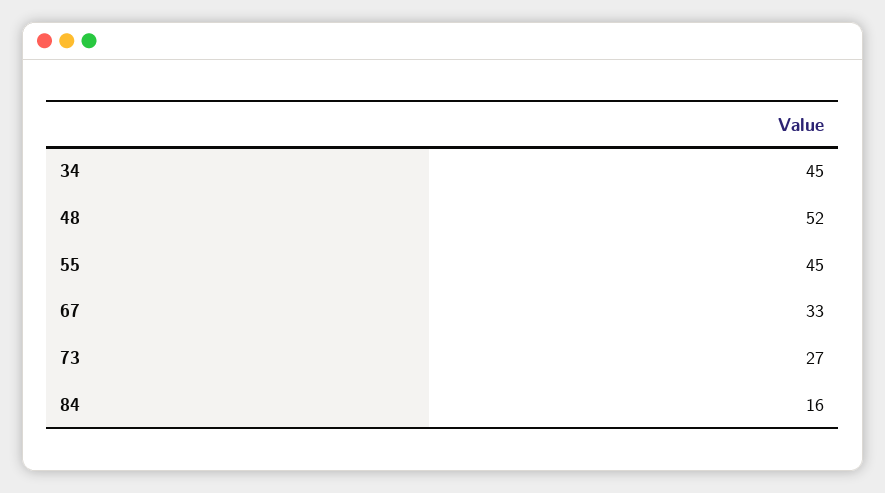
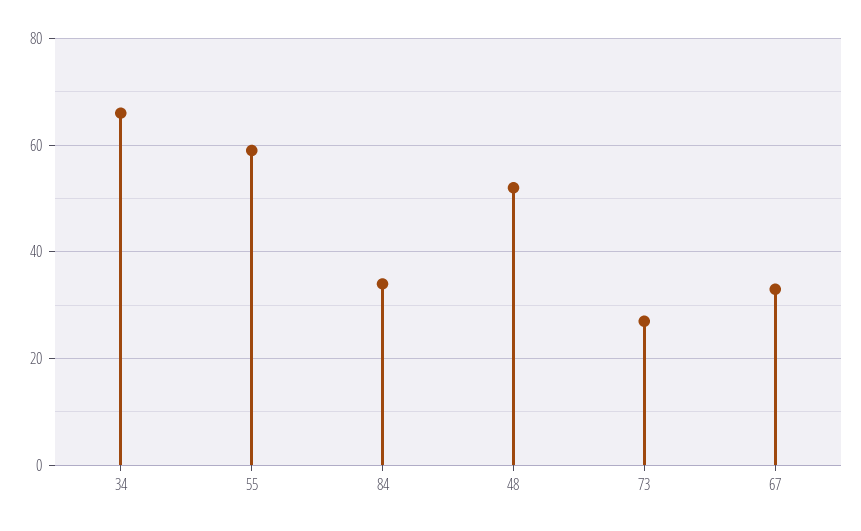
34: 45 -> 65
55: 45 -> 60
84: 16 -> 35

